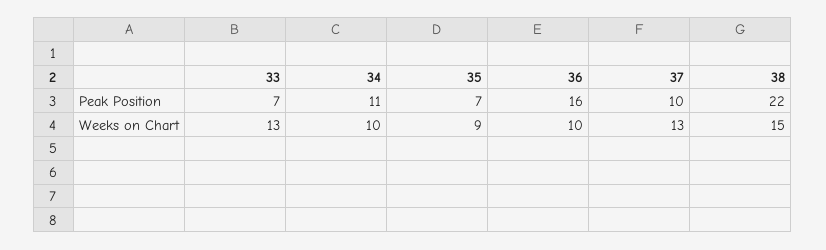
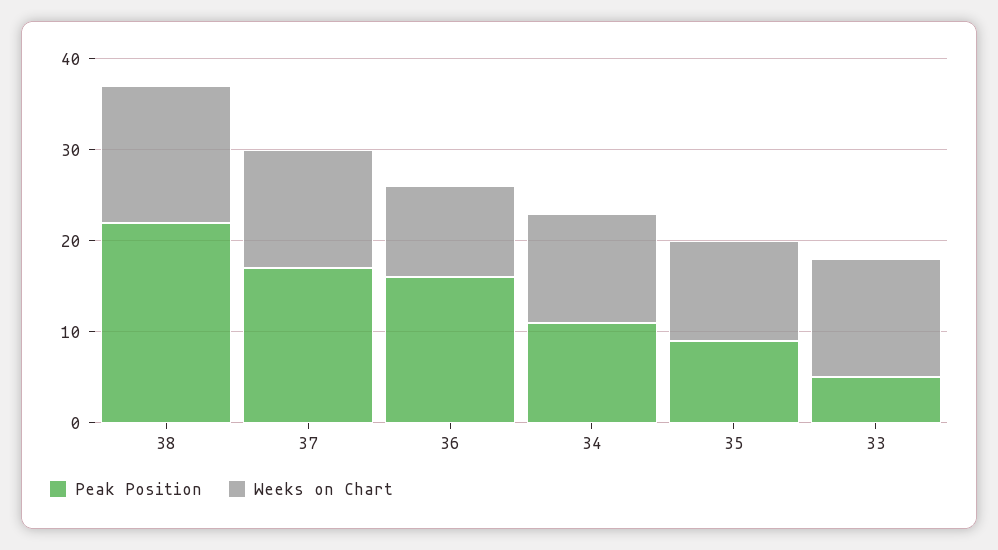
Peak Position, 33: 7 -> 5
Peak Position, 35: 7 -> 9
Peak Position, 37: 10 -> 17
Weeks on Chart, 34: 10 -> 12
Weeks on Chart, 35: 9 -> 11

